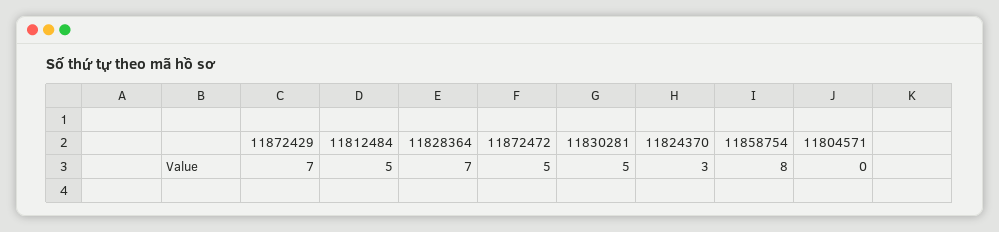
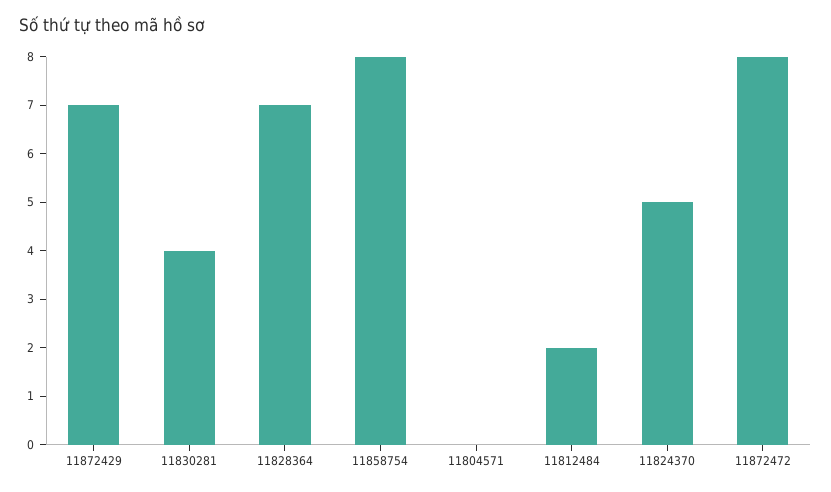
11812484: 5 -> 2
11872472: 5 -> 8
11830281: 5 -> 4
11824370: 3 -> 5

